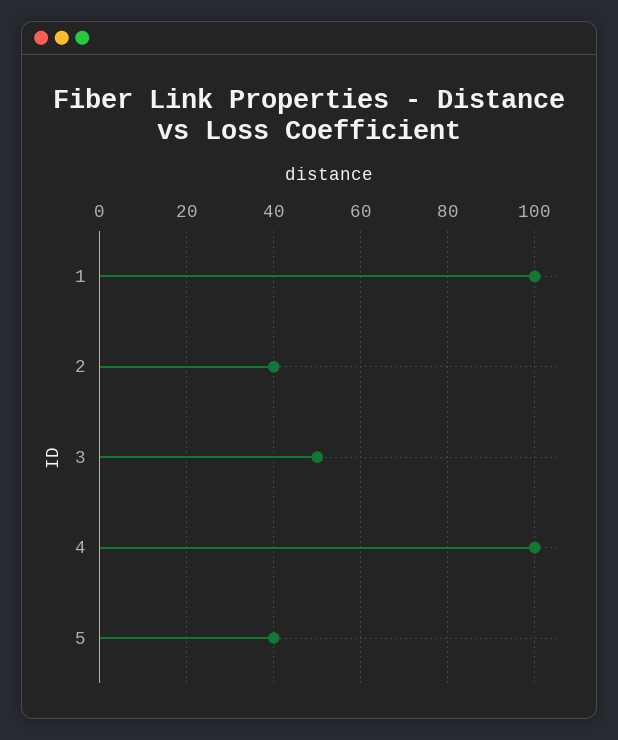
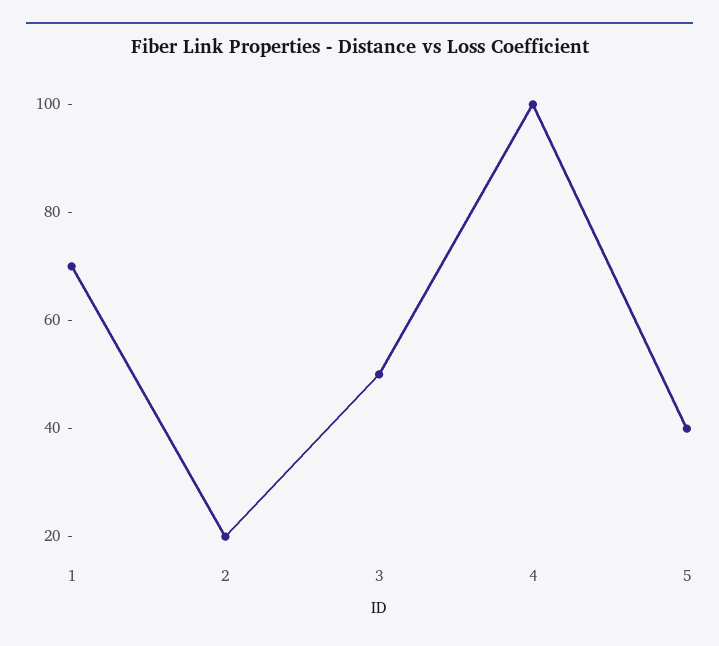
1: 100 -> 70
2: 40 -> 20

